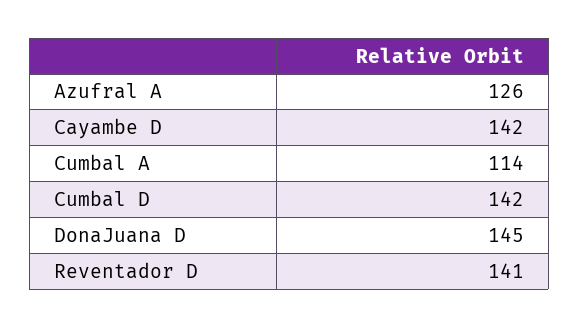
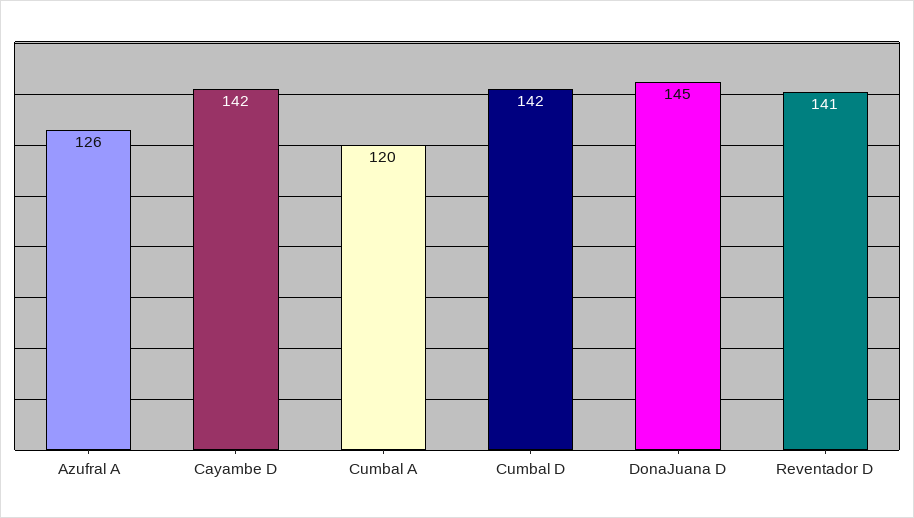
Cumbal A: 114 -> 120

